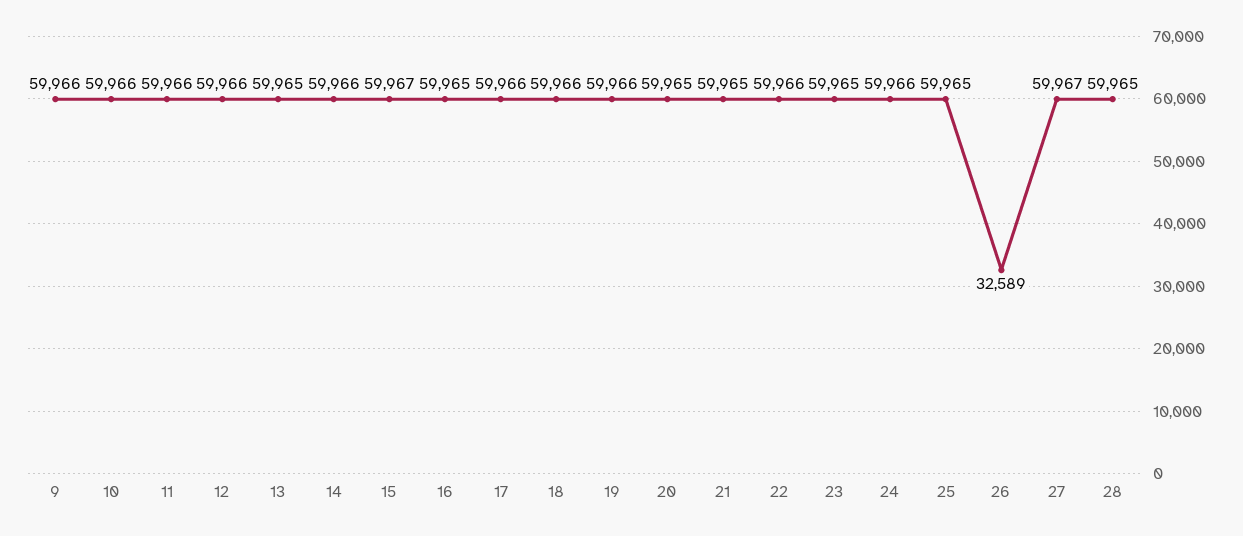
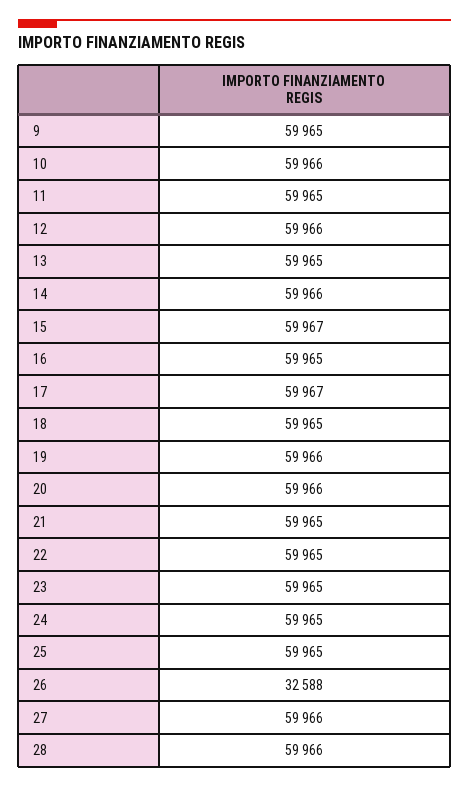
9: 59966 -> 59965
11: 59966 -> 59965
17: 59966 -> 59967
18: 59966 -> 59965
20: 59965 -> 59966
22: 59966 -> 59965
24: 59966 -> 59965
26: 32589 -> 32588
27: 59967 -> 59966
28: 59965 -> 59966

